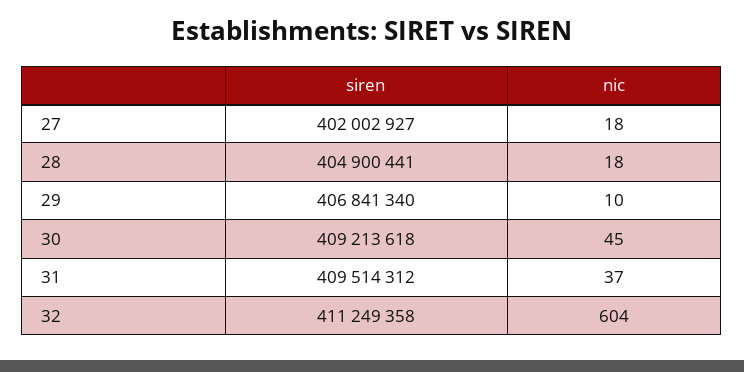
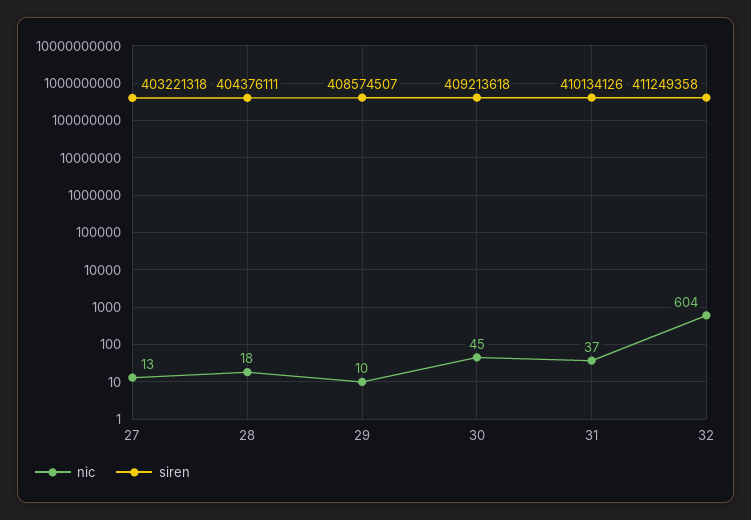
siren, 27: 402002927 -> 403221318
nic, 27: 18 -> 13
siren, 28: 404900441 -> 404376111
siren, 29: 406841340 -> 408574507
siren, 31: 409514312 -> 410134126

